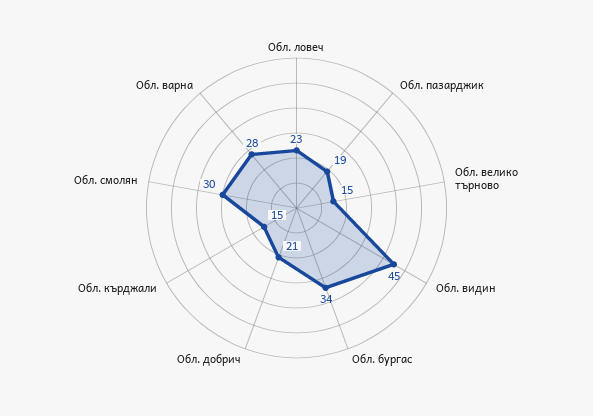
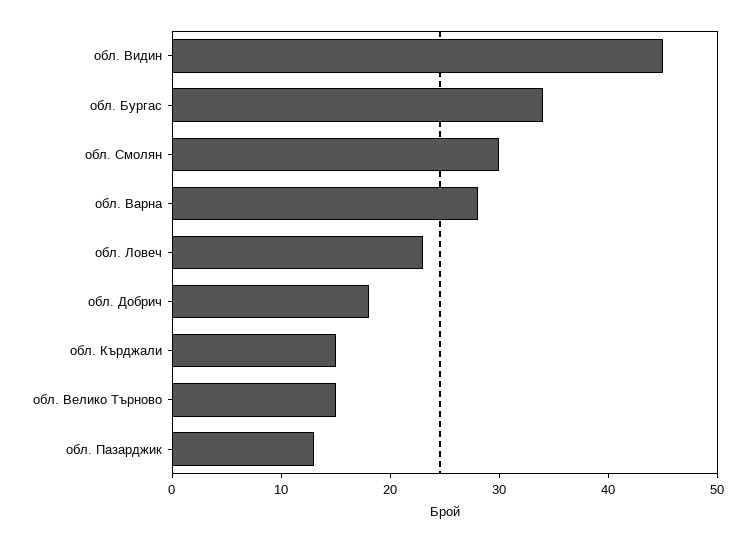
Обл. пазарджик: 19 -> 13
Обл. добрич: 21 -> 18

